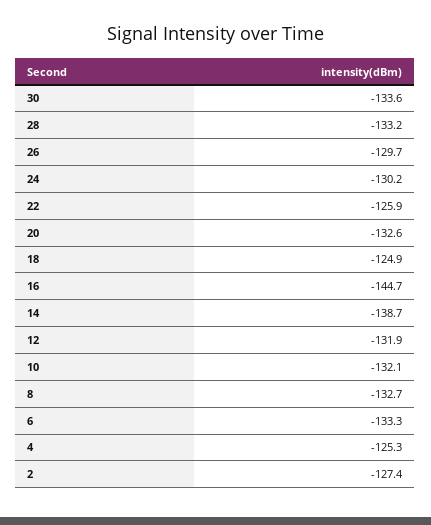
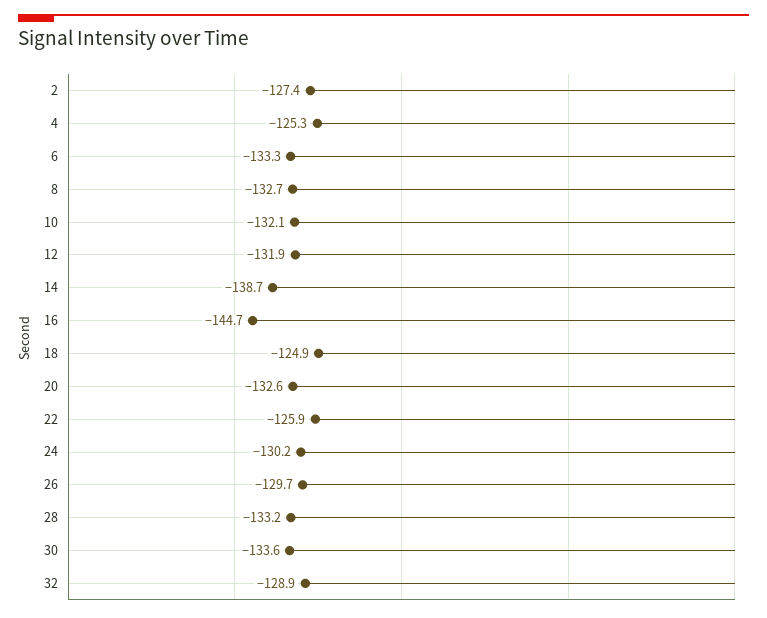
32: none -> -128.9

